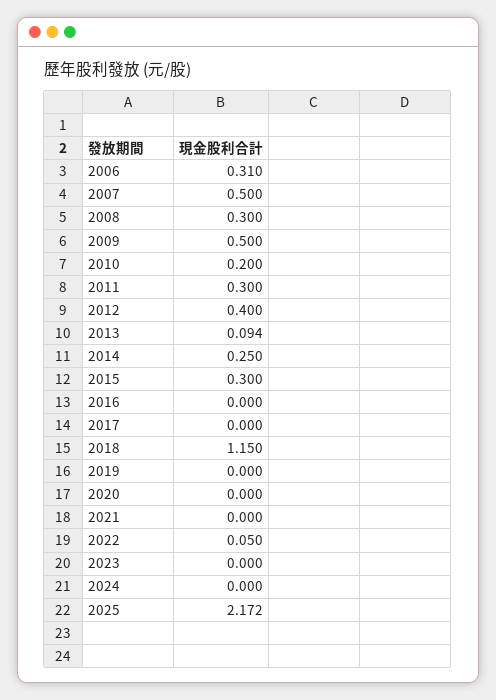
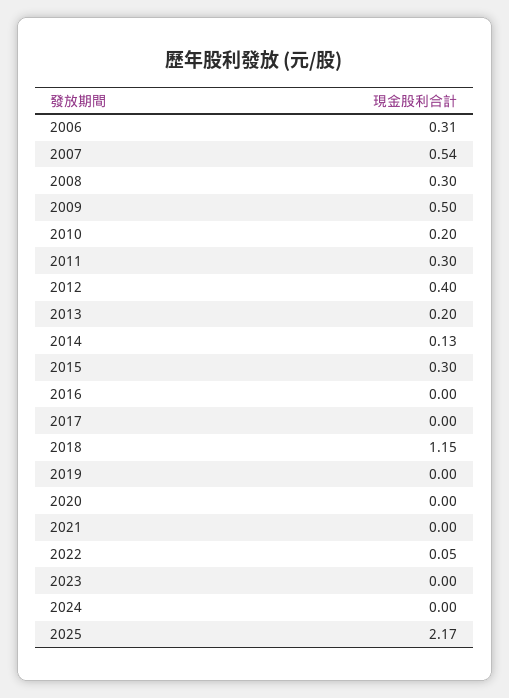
2007: 0.5 -> 0.54
2013: 0.094 -> 0.2
2014: 0.25 -> 0.13

